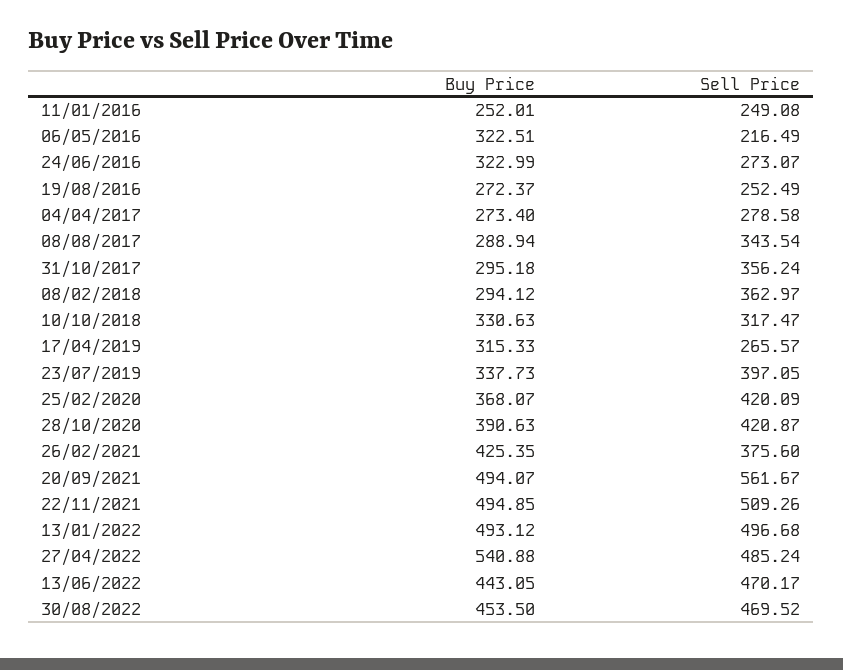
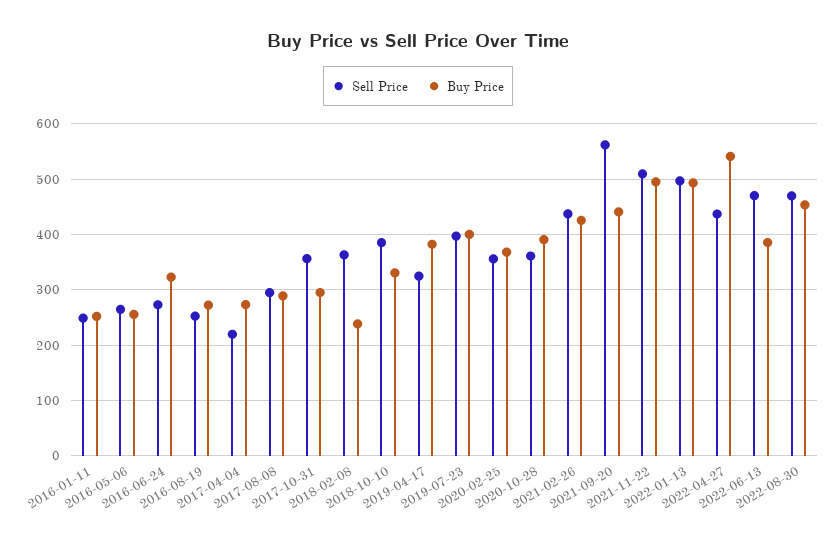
Buy Price, 06/05/2016: 322.51 -> 260
Sell Price, 06/05/2016: 216.49 -> 260
Sell Price, 04/04/2017: 278.58 -> 220
Sell Price, 08/08/2017: 343.54 -> 300
Buy Price, 08/02/2018: 294.12 -> 240
Sell Price, 10/10/2018: 317.47 -> 380
Buy Price, 17/04/2019: 315.33 -> 380
Sell Price, 17/04/2019: 265.57 -> 320
Buy Price, 23/07/2019: 337.73 -> 400
Sell Price, 25/02/2020: 420.09 -> 360
Sell Price, 28/10/2020: 420.87 -> 360
Sell Price, 26/02/2021: 375.6 -> 440
Buy Price, 20/09/2021: 494.07 -> 440
Sell Price, 27/04/2022: 485.24 -> 440
Buy Price, 13/06/2022: 443.05 -> 380

